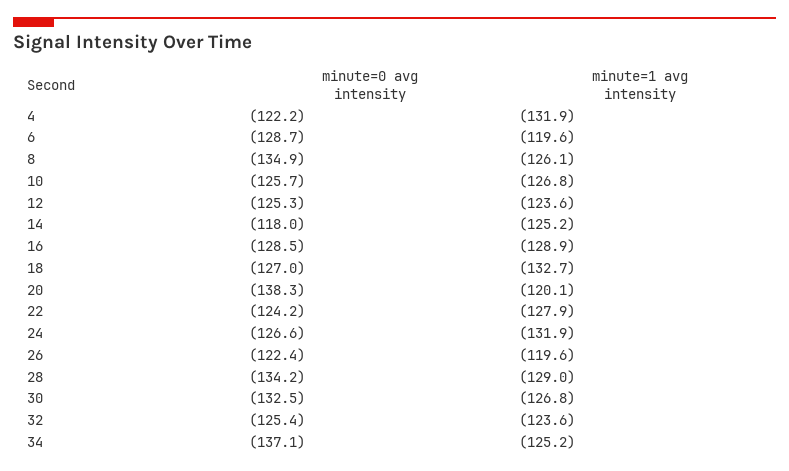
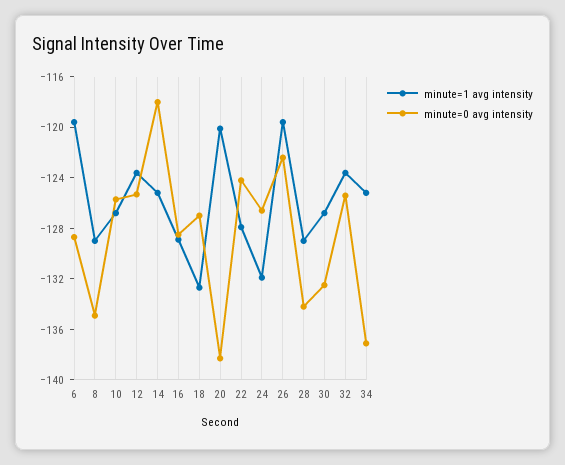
minute=0 avg intensity, 4: -122.2 -> none
minute=1 avg intensity, 4: -131.9 -> none
minute=1 avg intensity, 8: -126.1 -> -129

